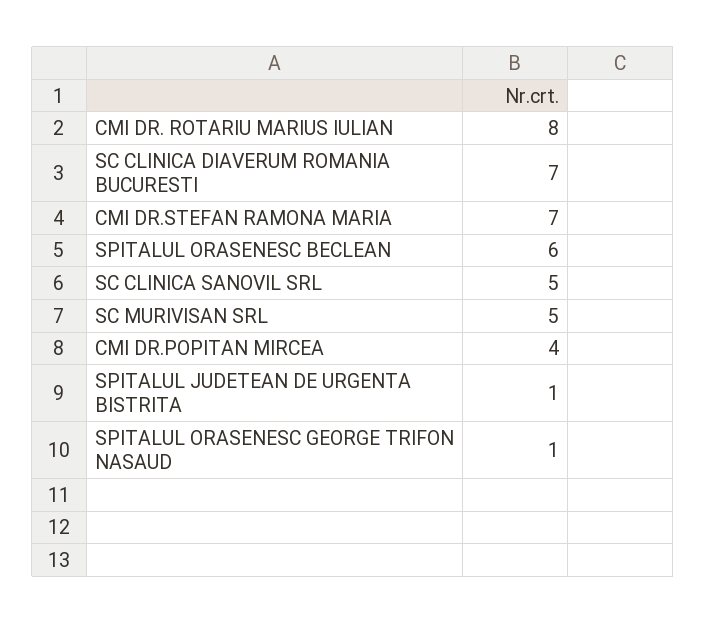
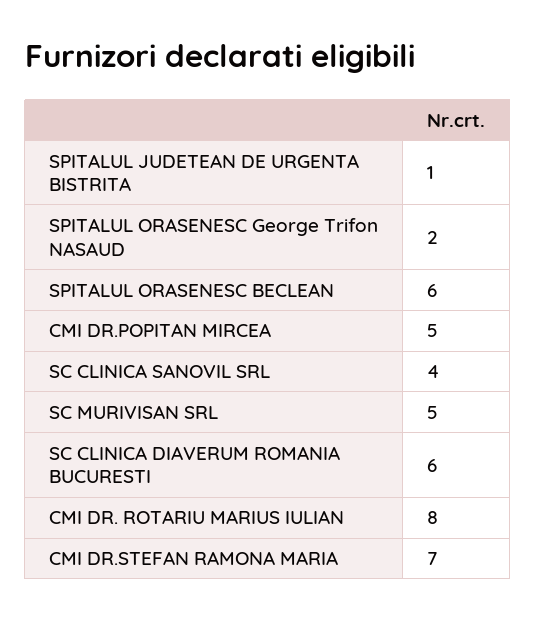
SC CLINICA DIAVERUM ROMANIA BUCURESTI: 7 -> 6
SC CLINICA SANOVIL SRL: 5 -> 4
CMI DR.POPITAN MIRCEA: 4 -> 5
SPITALUL ORASENESC GEORGE TRIFON NASAUD: 1 -> 2

